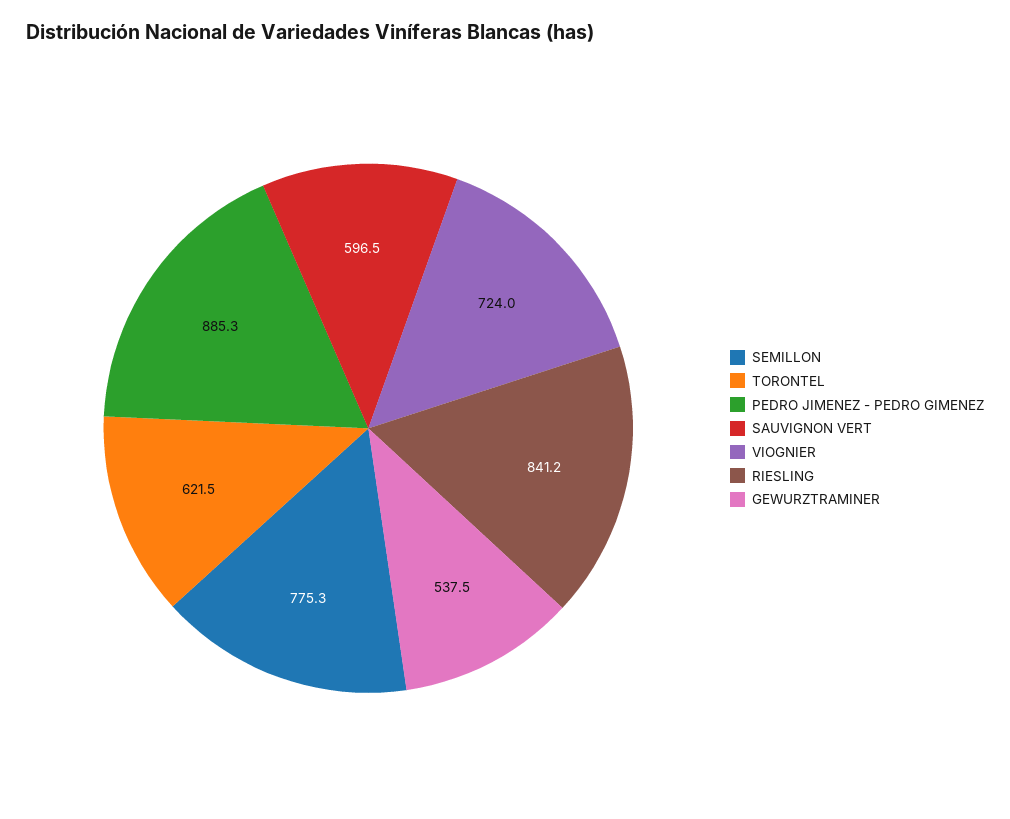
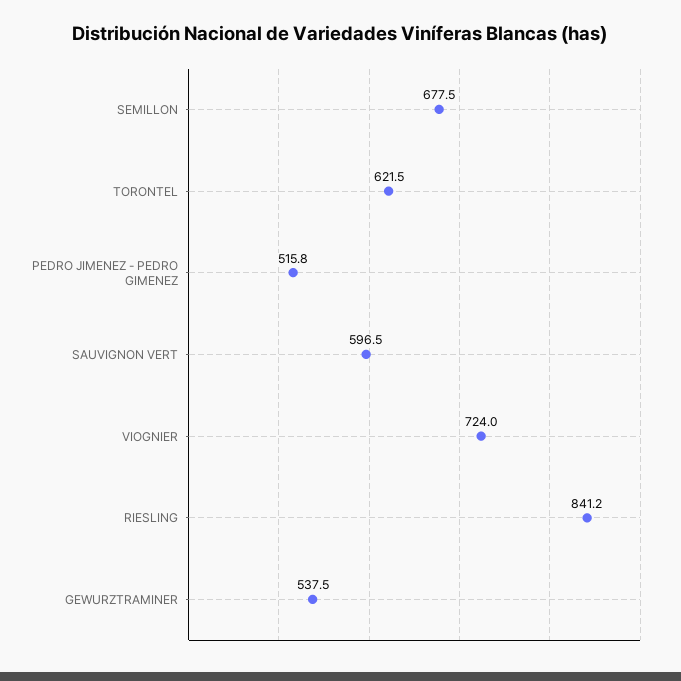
SEMILLON: 775.3 -> 677.5
PEDRO JIMENEZ - PEDRO GIMENEZ: 885.3 -> 515.8

